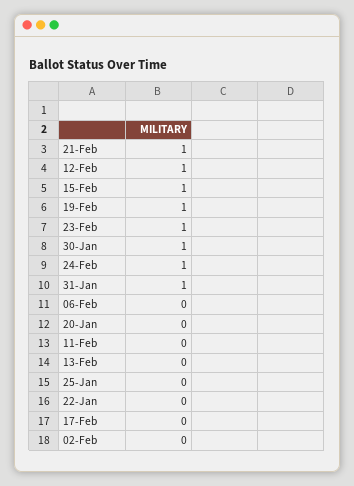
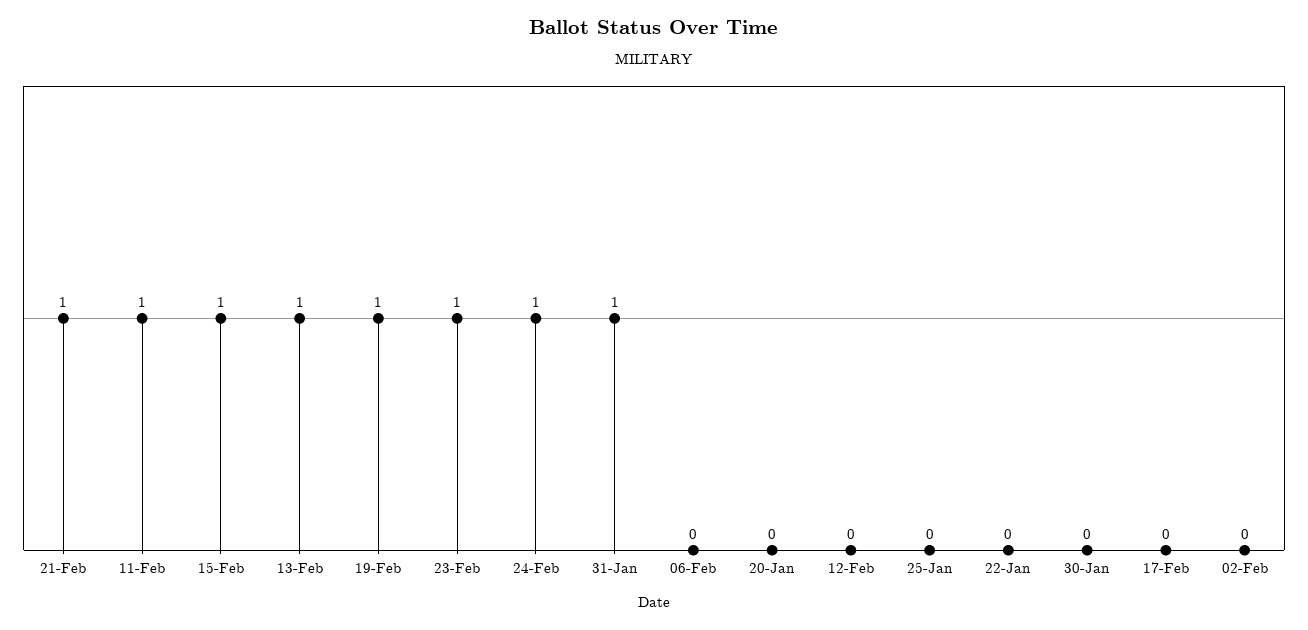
12-Feb: 1 -> 0
30-Jan: 1 -> 0
11-Feb: 0 -> 1
13-Feb: 0 -> 1

